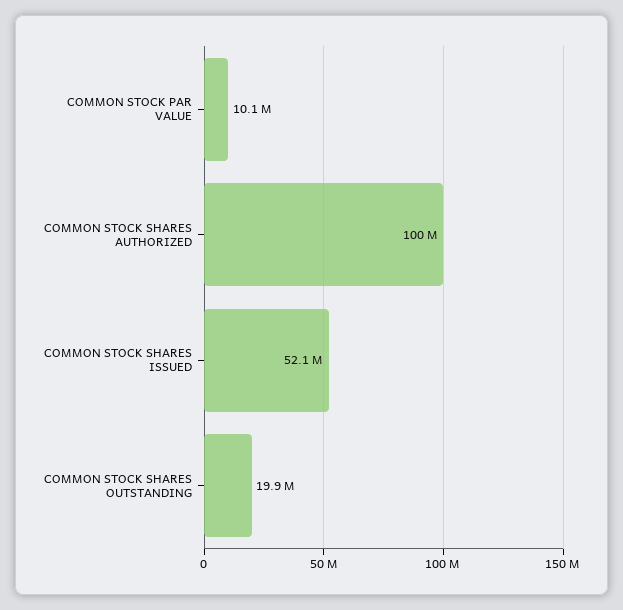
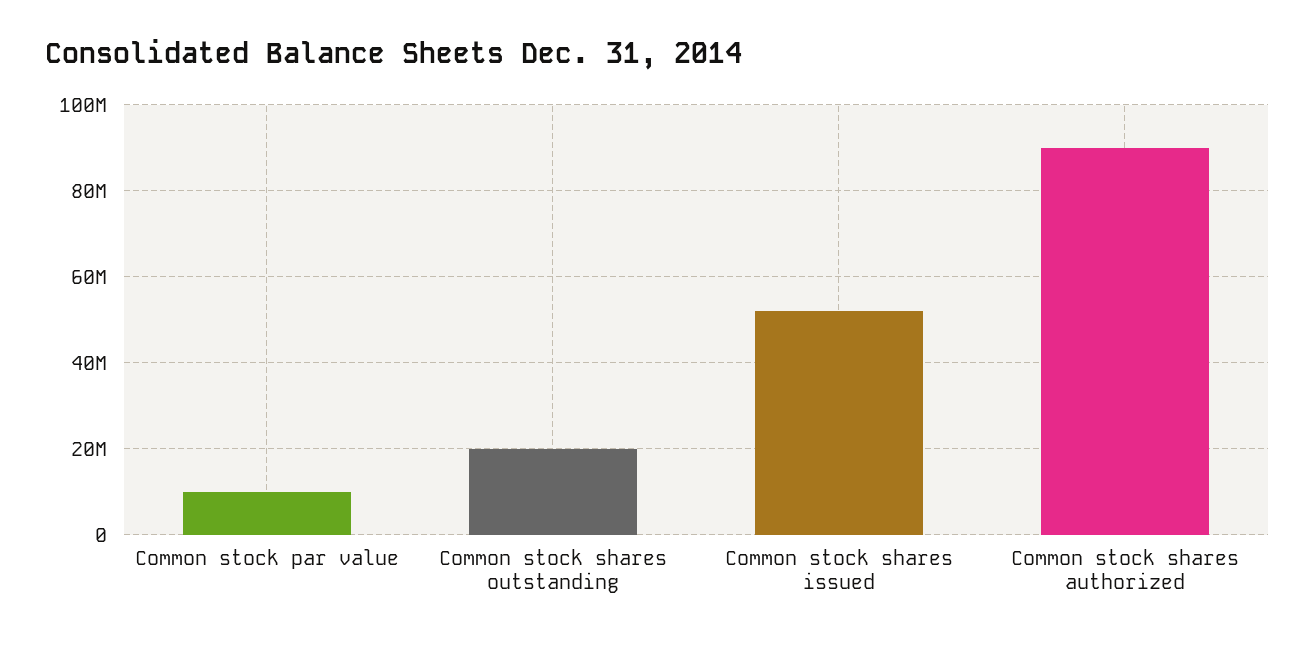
COMMON STOCK SHARES AUTHORIZED: 100000000 -> 90000000

